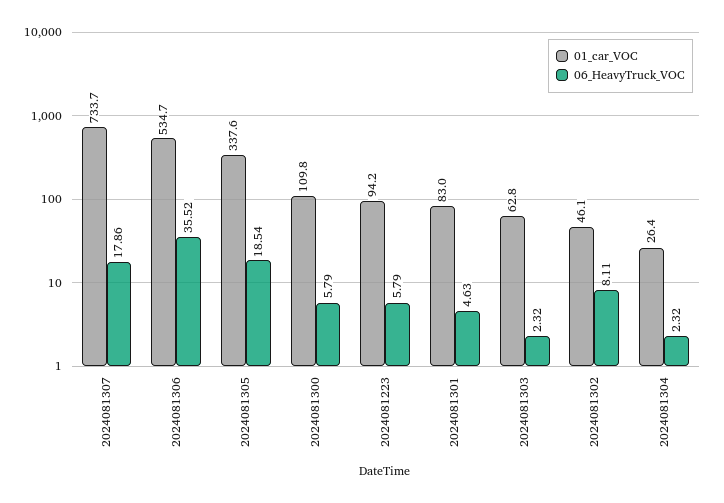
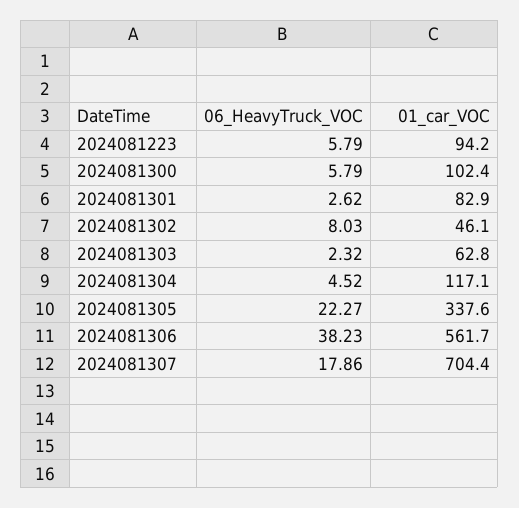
01_car_VOC, 2024081307: 733.7 -> 704.4
01_car_VOC, 2024081306: 534.7 -> 561.7
06_HeavyTruck_VOC, 2024081306: 35.52 -> 38.23
06_HeavyTruck_VOC, 2024081305: 18.54 -> 22.27
01_car_VOC, 2024081300: 109.8 -> 102.4
01_car_VOC, 2024081301: 83 -> 82.9
06_HeavyTruck_VOC, 2024081301: 4.63 -> 2.62
06_HeavyTruck_VOC, 2024081302: 8.11 -> 8.03
01_car_VOC, 2024081304: 26.4 -> 117.1
06_HeavyTruck_VOC, 2024081304: 2.32 -> 4.52

